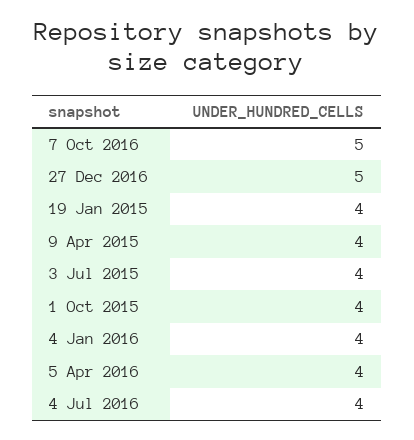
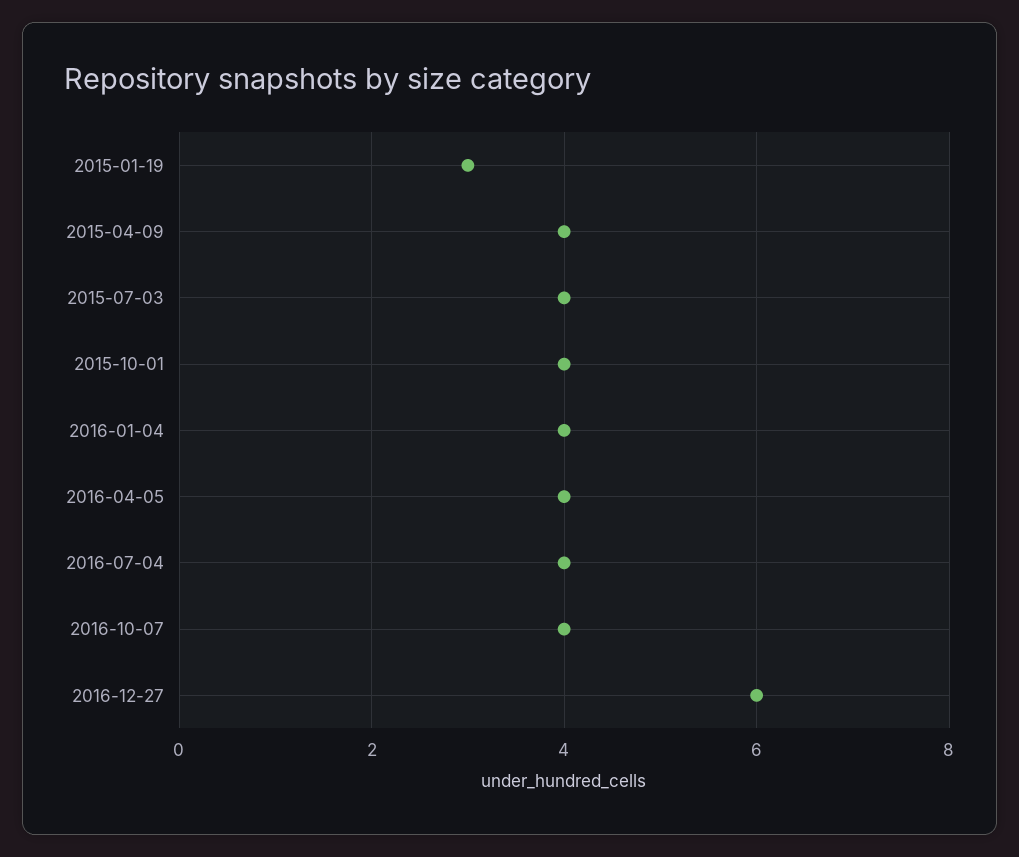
7 Oct 2016: 5 -> 4
27 Dec 2016: 5 -> 6
19 Jan 2015: 4 -> 3

